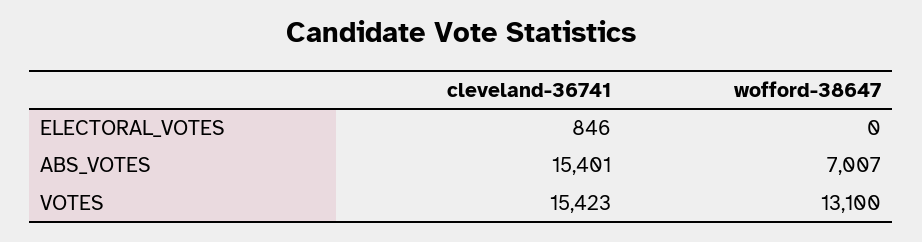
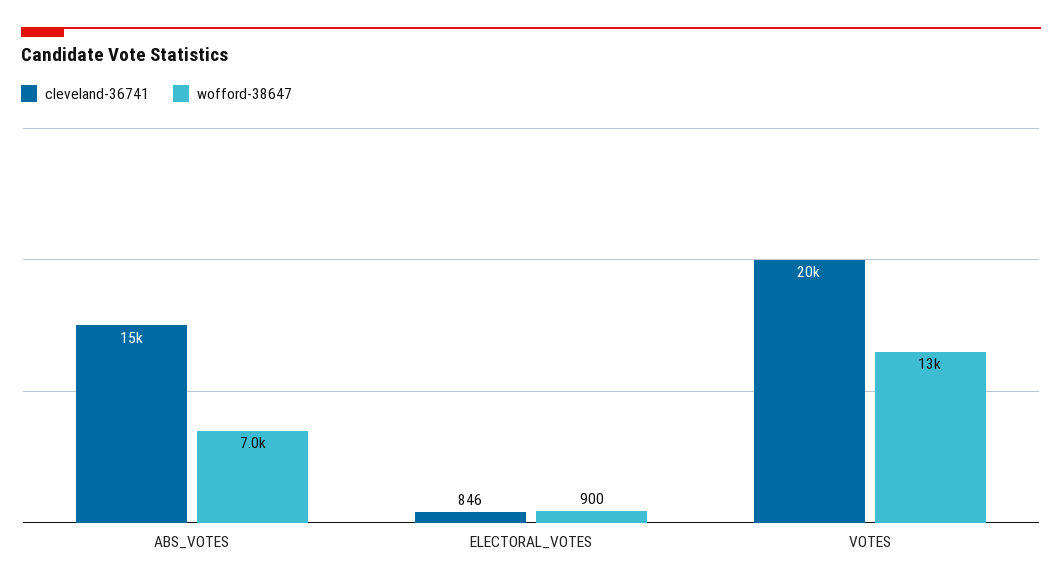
wofford-38647, ELECTORAL_VOTES: 0 -> 900
cleveland-36741, VOTES: 15423 -> 20000

